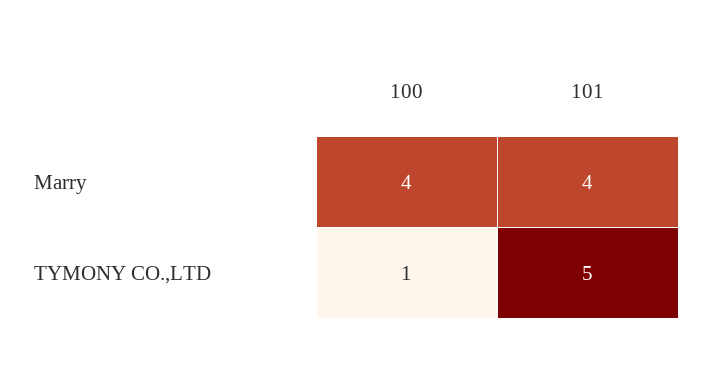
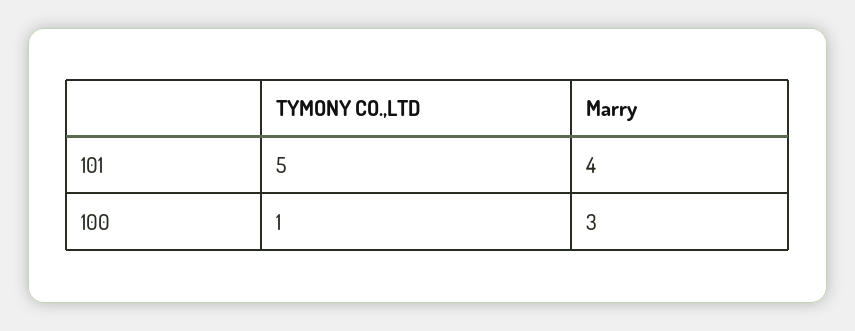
100, Marry: 4 -> 3

